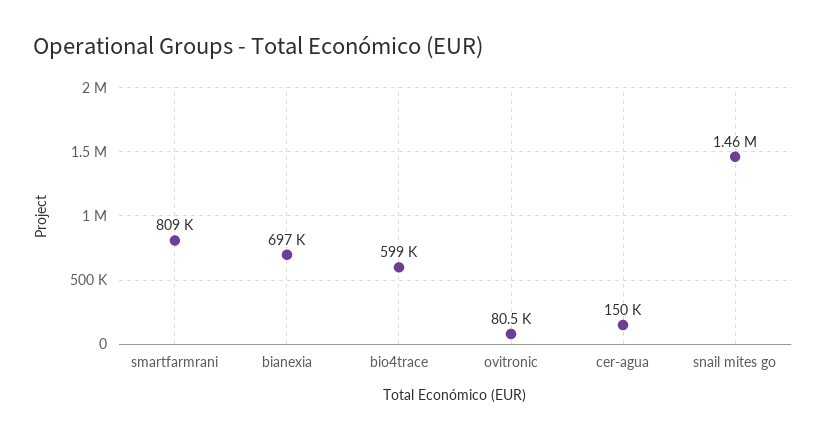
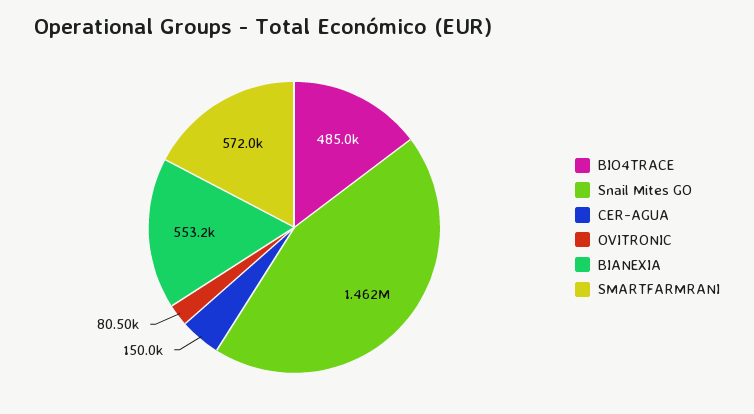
smartfarmrani: 809000 -> 572000
bianexia: 697000 -> 553200
bio4trace: 599000 -> 485000

